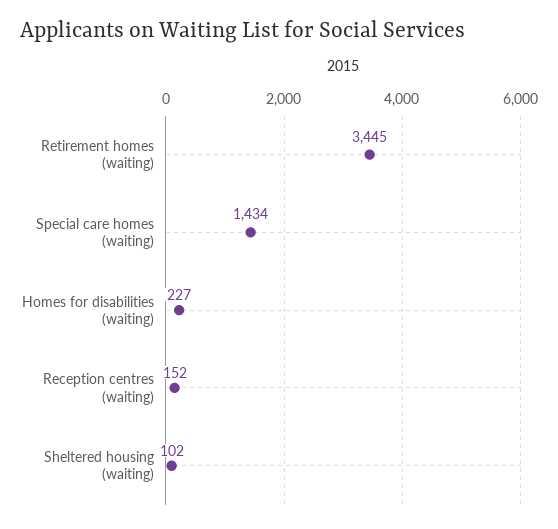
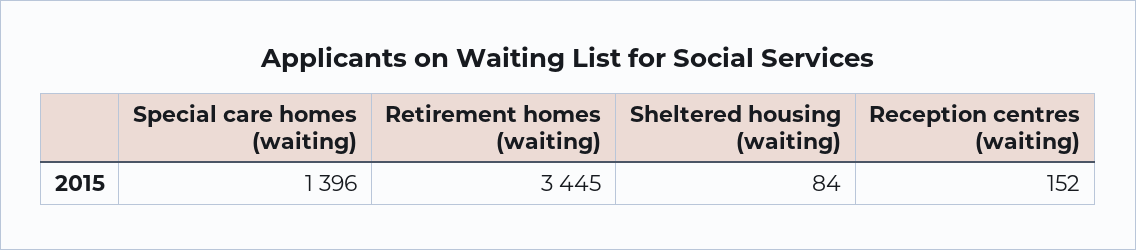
Special care homes (waiting): 1434 -> 1396
Homes for disabilities (waiting): 227 -> none
Sheltered housing (waiting): 102 -> 84

